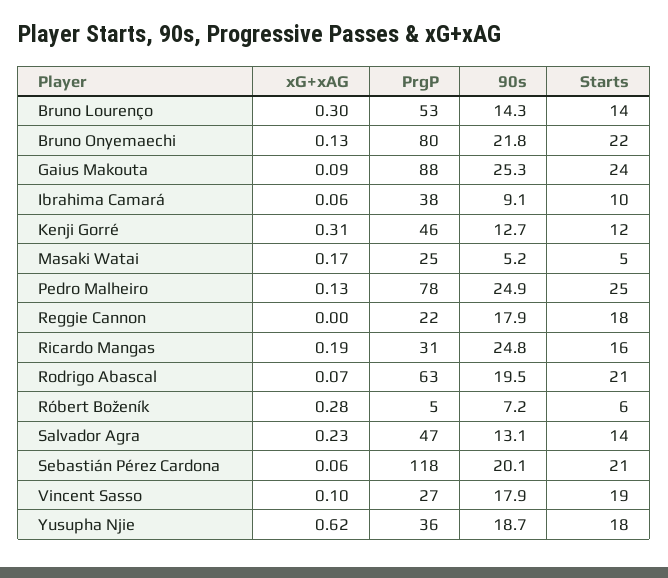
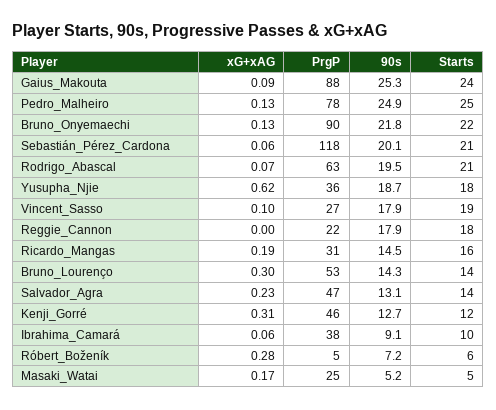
PrgP, Bruno Onyemaechi: 80 -> 90
90s, Ricardo Mangas: 24.8 -> 14.5

